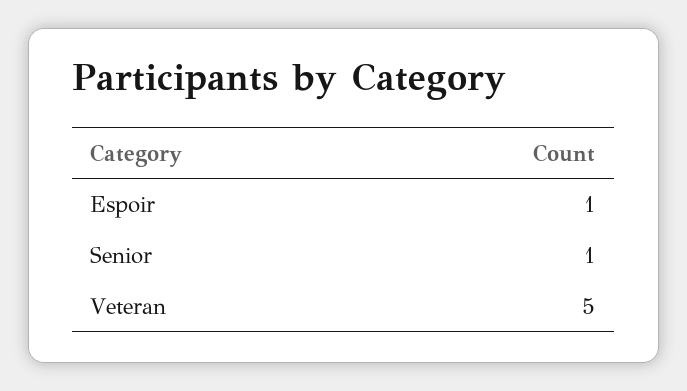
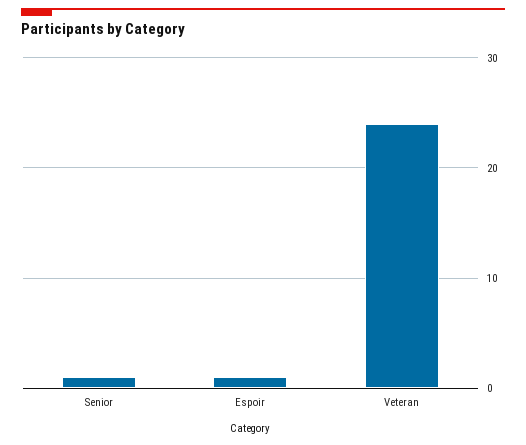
Veteran: 5 -> 24

